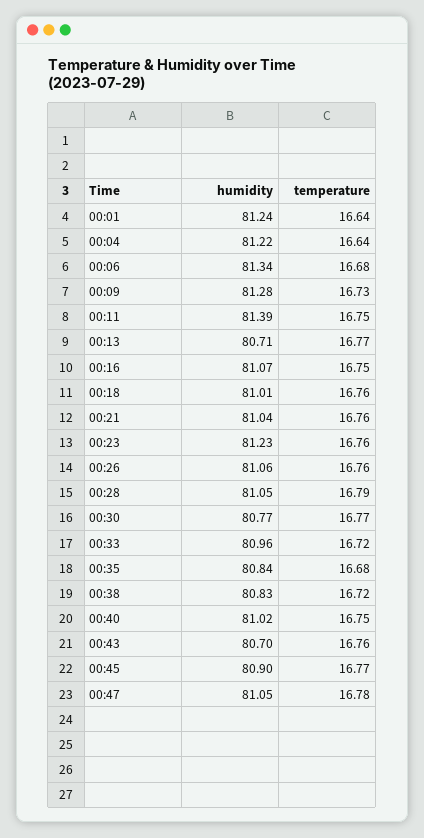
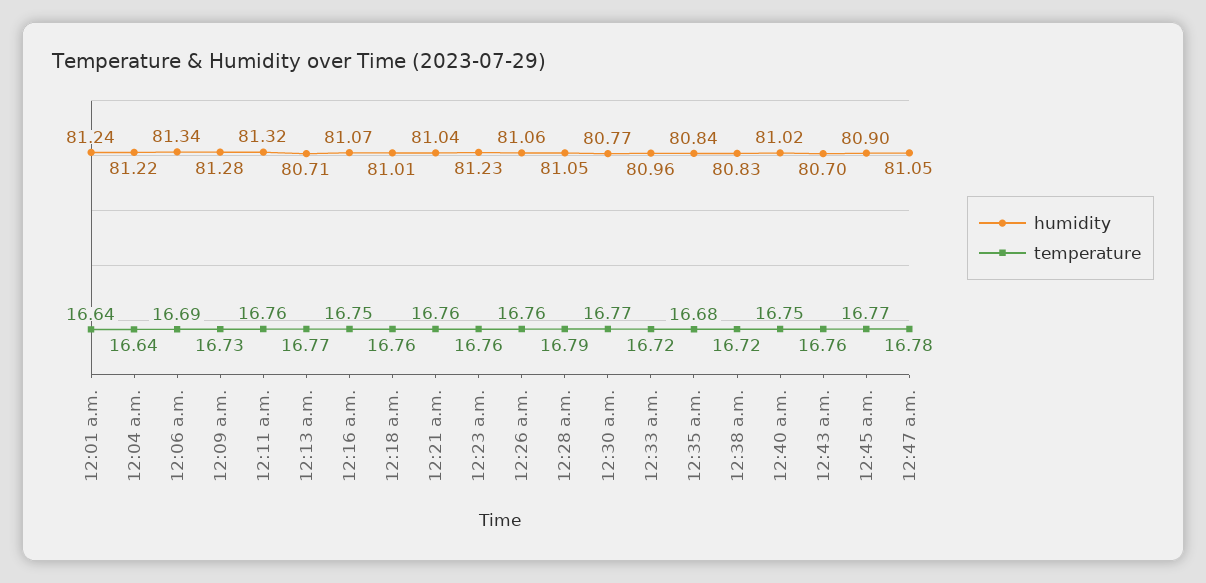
temperature, 00:06: 16.68 -> 16.69
humidity, 00:11: 81.39 -> 81.32
temperature, 00:11: 16.75 -> 16.76

